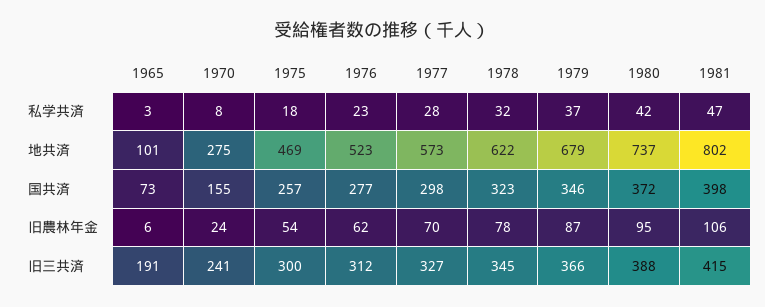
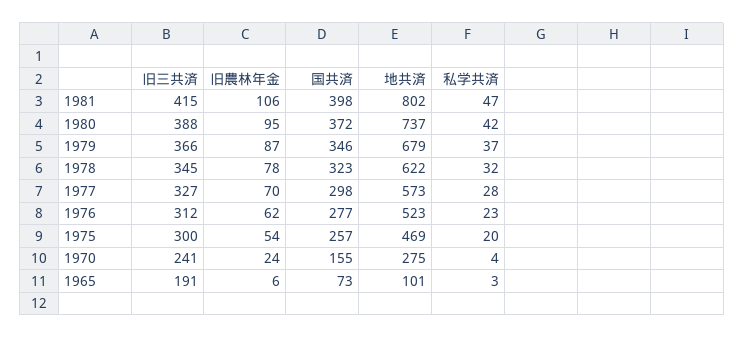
1970, 私学共済: 8 -> 4
1975, 私学共済: 18 -> 20

